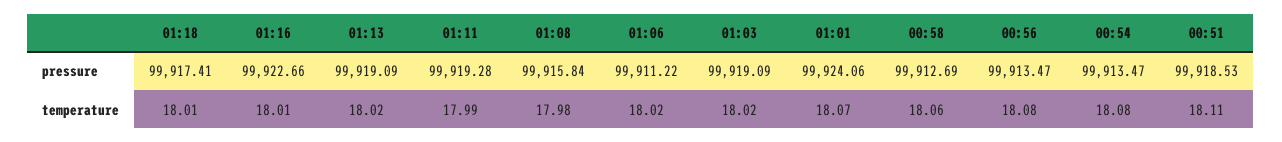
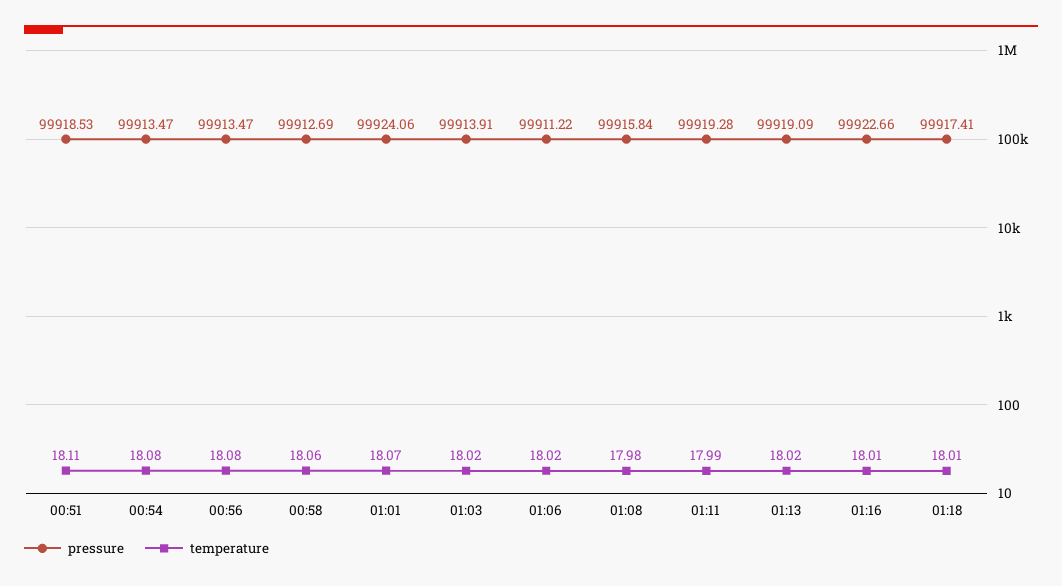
pressure, 01:03: 99919.09 -> 99913.91

